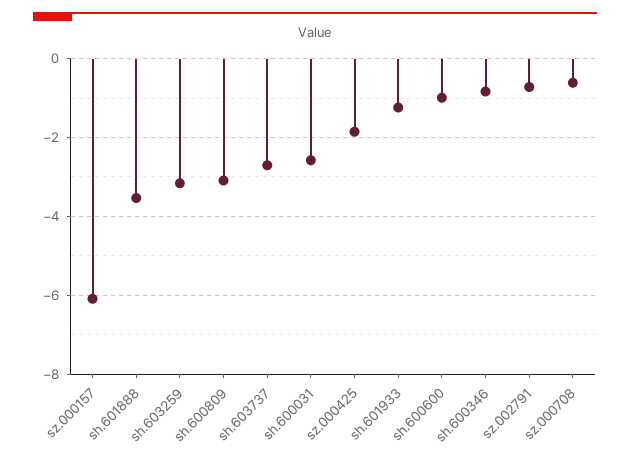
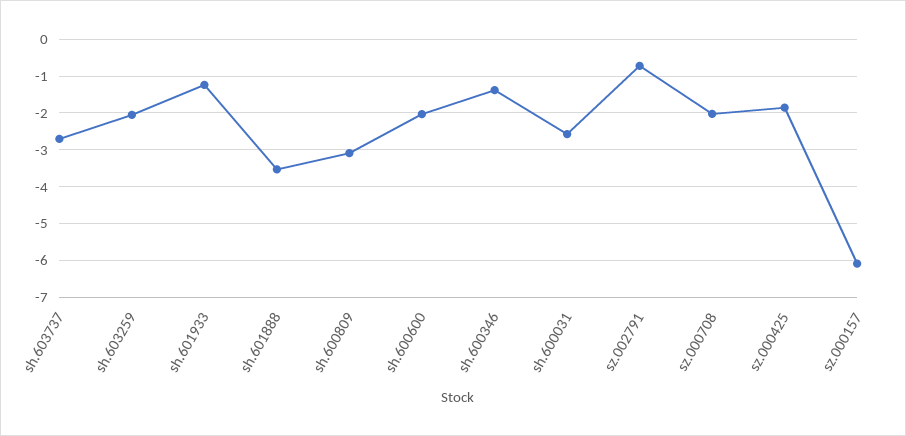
sh.603259: -3.2 -> -2
sh.600600: -1 -> -2
sh.600346: -0.8 -> -1.4
sz.000708: -0.6 -> -2

